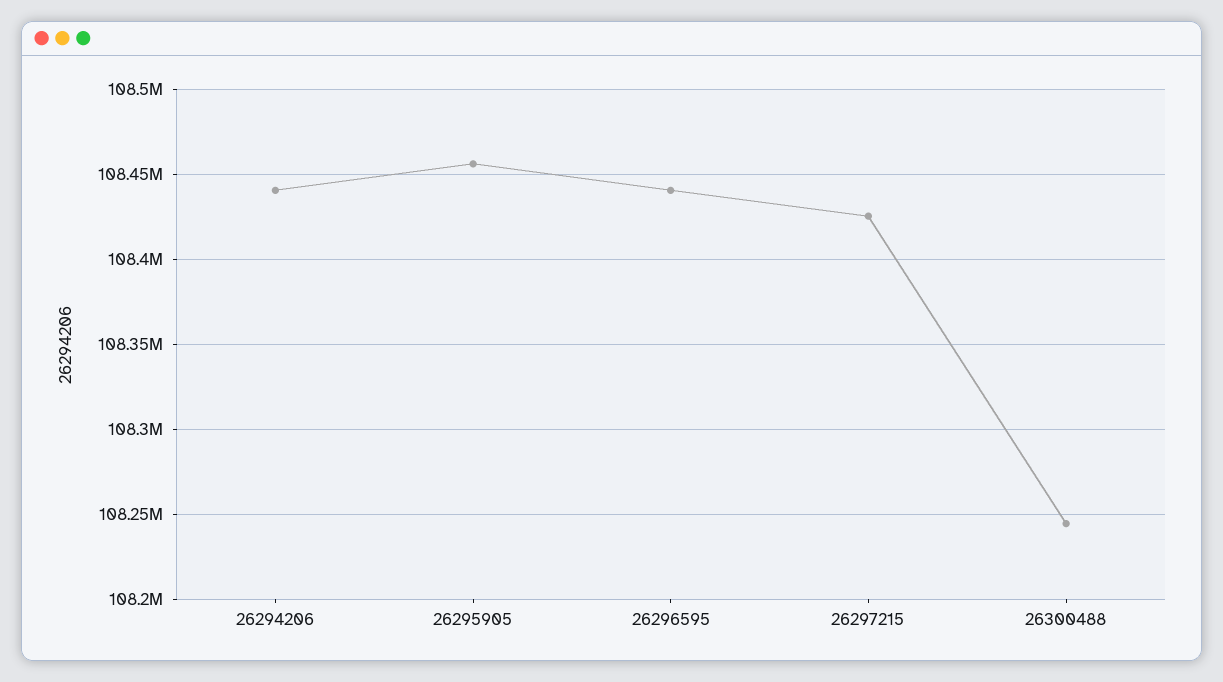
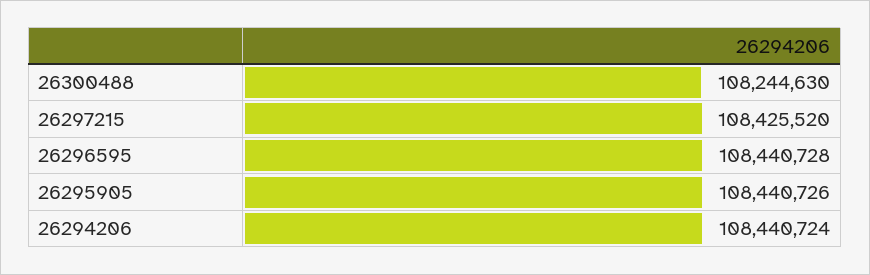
26295905: 108455000 -> 108440726

